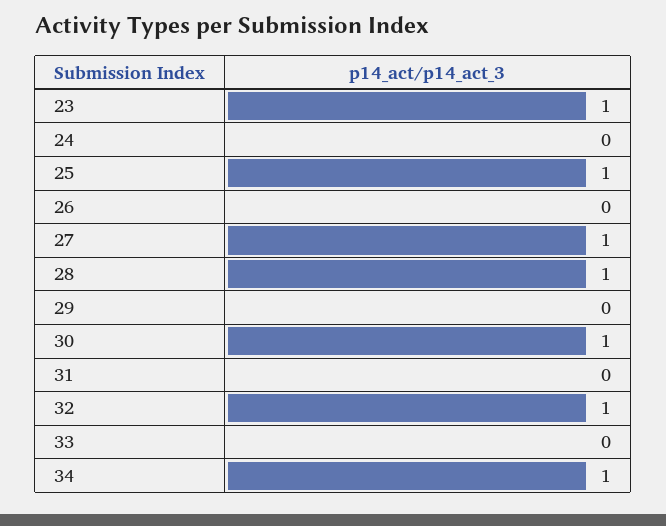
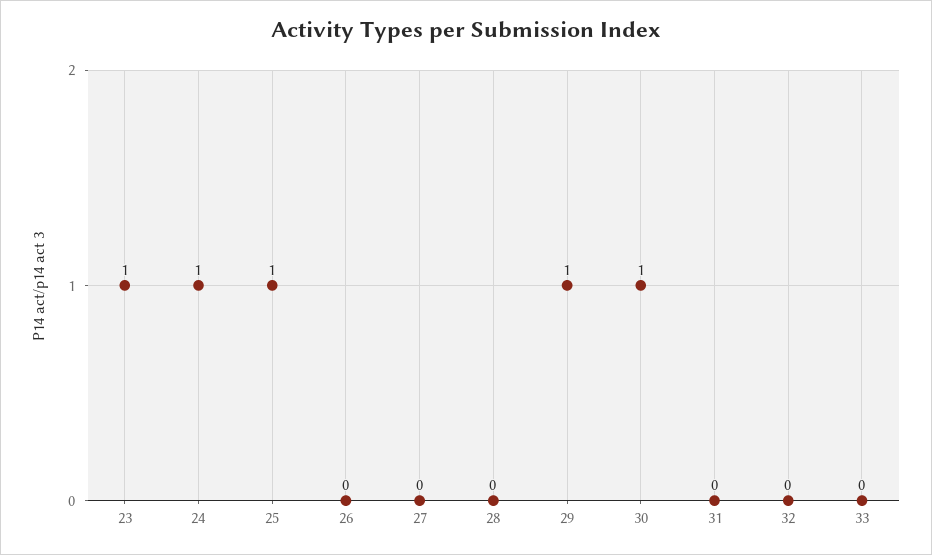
24: 0 -> 1
27: 1 -> 0
28: 1 -> 0
29: 0 -> 1
32: 1 -> 0
34: 1 -> none

